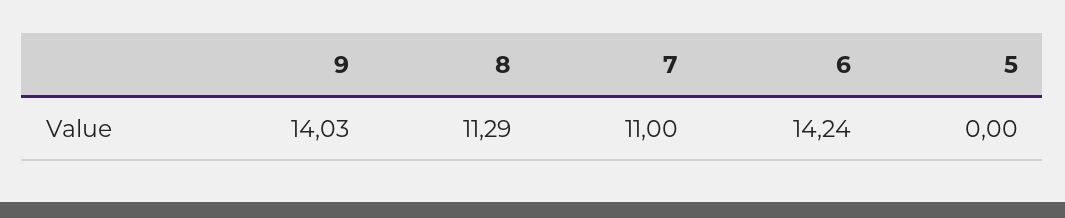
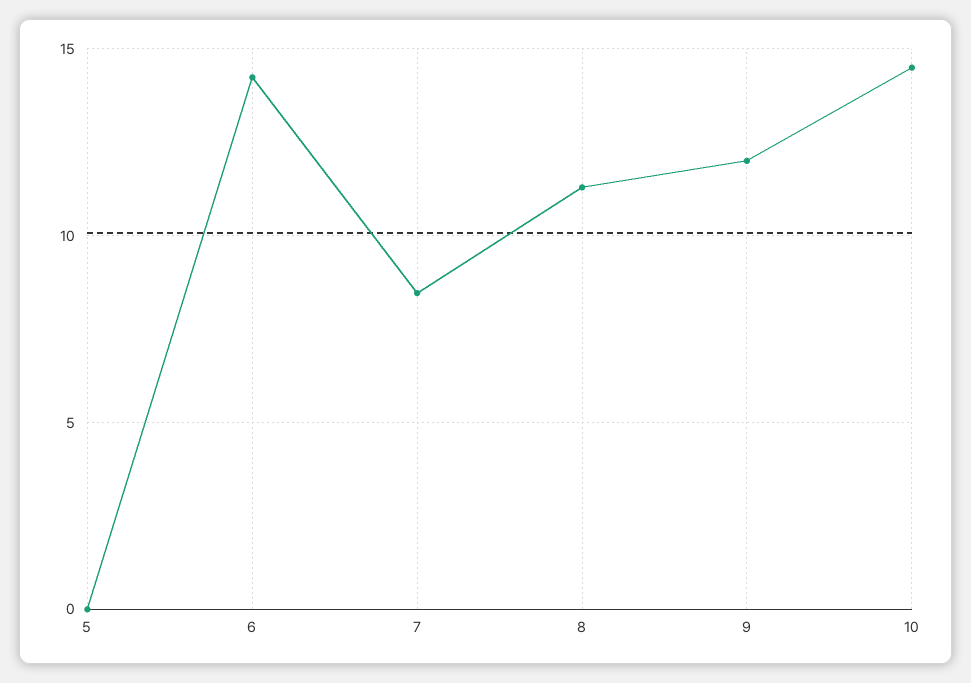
9: 14.03 -> 12
7: 11 -> 8.5
10: none -> 14.5

